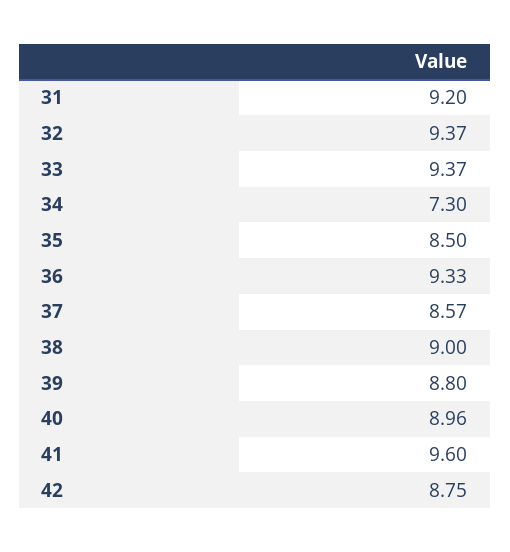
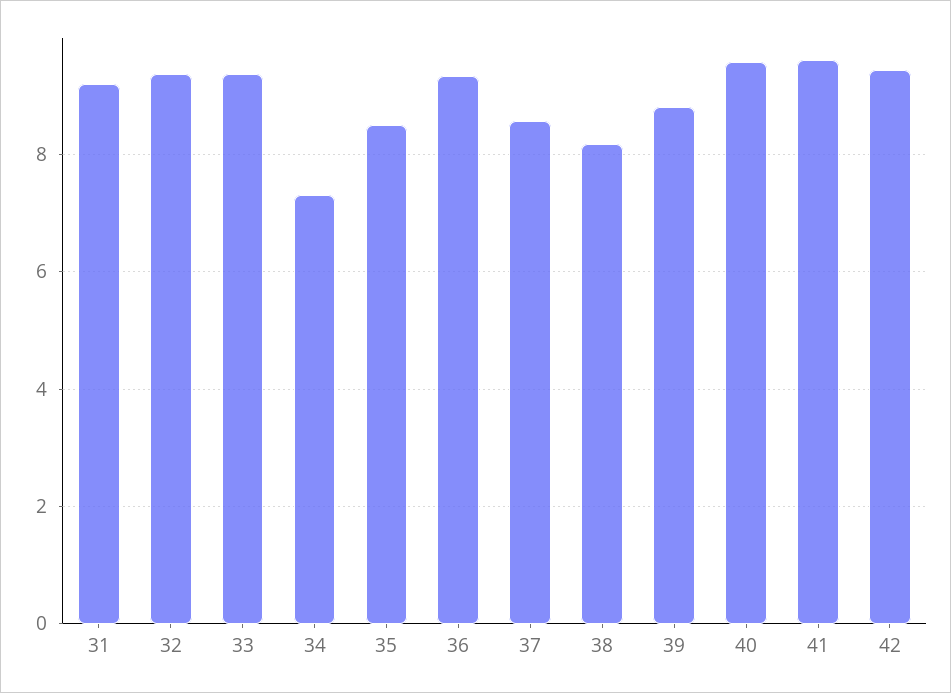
38: 9 -> 8.2
40: 8.96 -> 9.6
42: 8.75 -> 9.4

